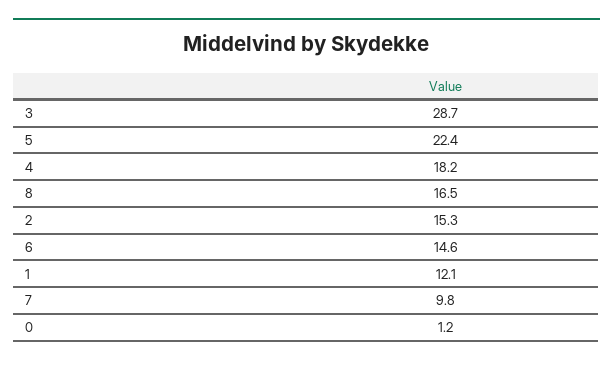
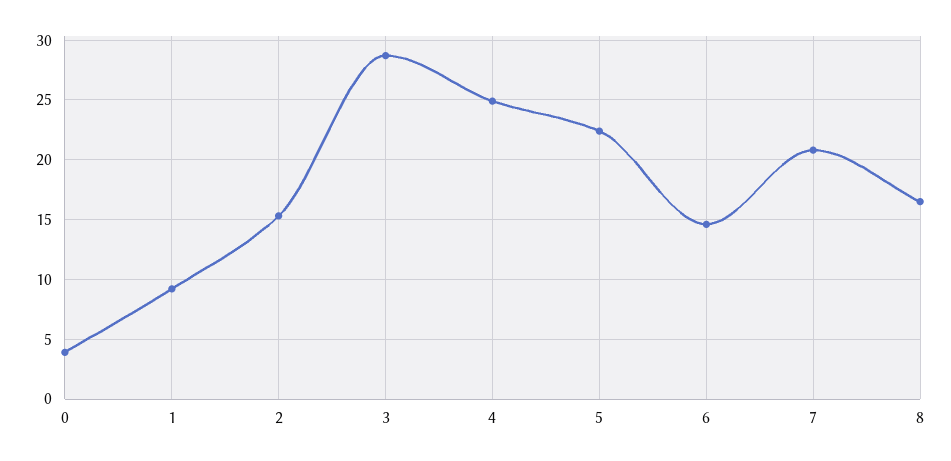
4: 18.2 -> 25
1: 12.1 -> 9
7: 9.8 -> 21
0: 1.2 -> 4

